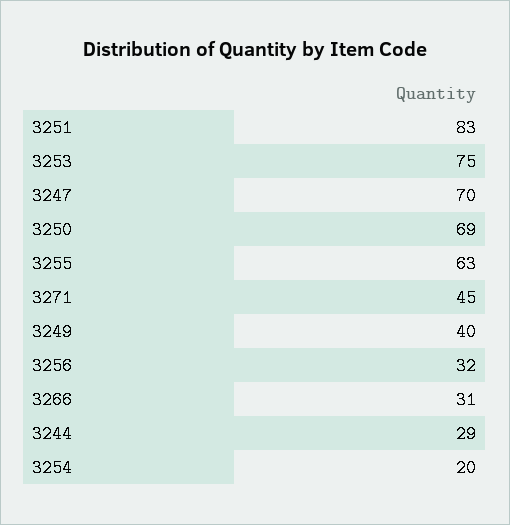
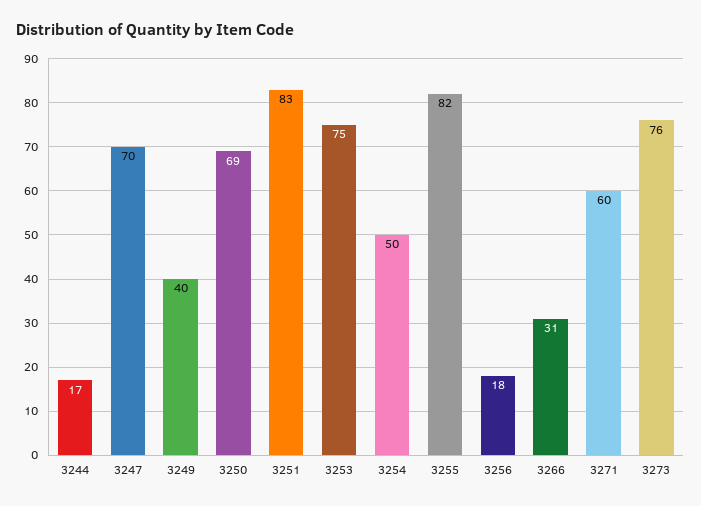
3255: 63 -> 82
3271: 45 -> 60
3256: 32 -> 18
3244: 29 -> 17
3254: 20 -> 50
3273: none -> 76

